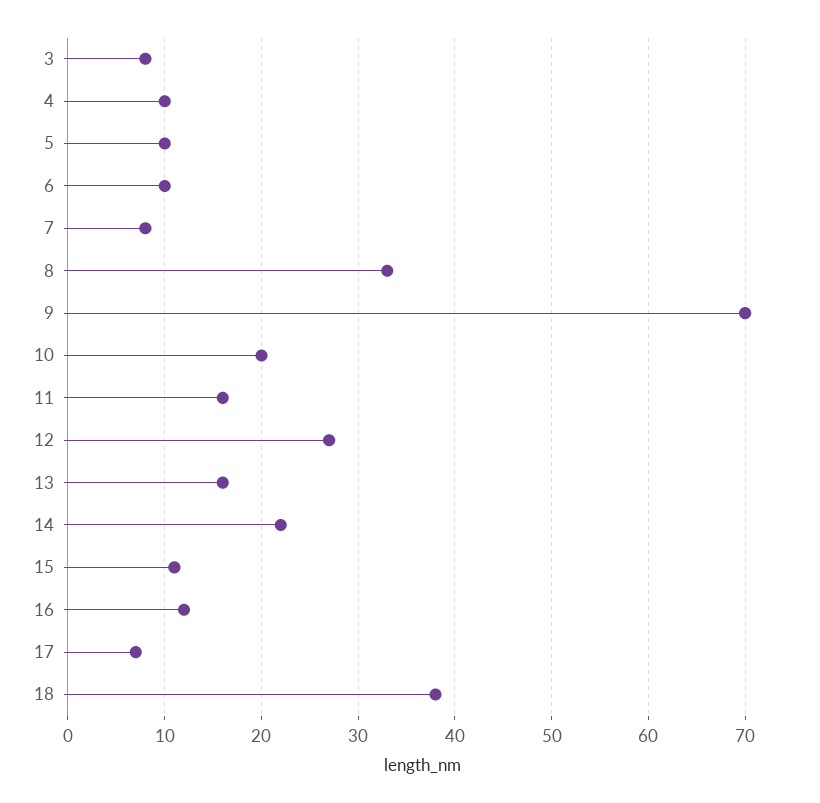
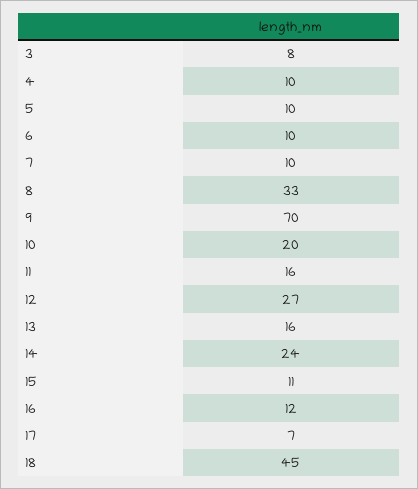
7: 8 -> 10
14: 22 -> 24
18: 38 -> 45

